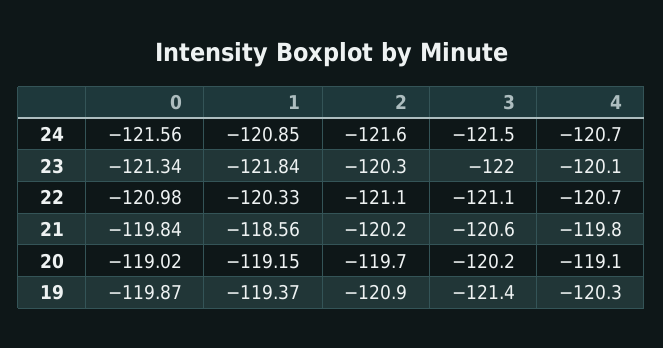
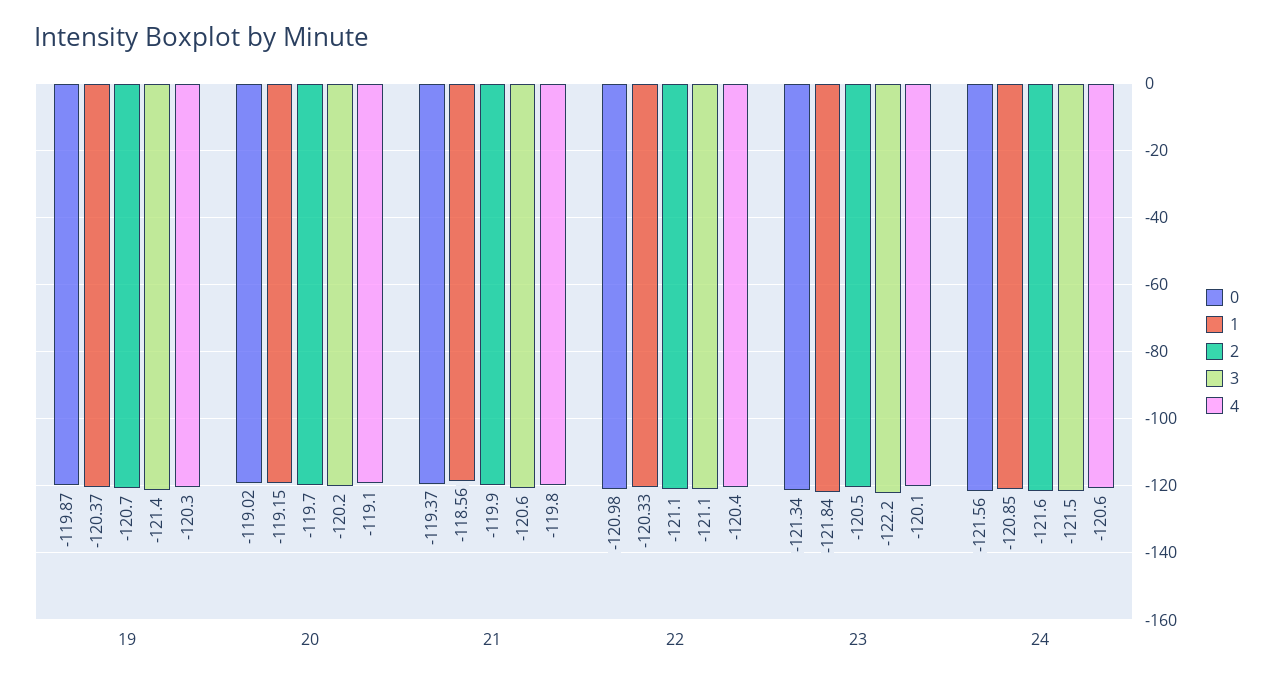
4, 24: -120.7 -> -120.6
2, 23: -120.3 -> -120.5
3, 23: -122 -> -122.2
4, 22: -120.7 -> -120.4
0, 21: -119.84 -> -119.37
2, 21: -120.2 -> -119.9
1, 19: -119.37 -> -120.37
2, 19: -120.9 -> -120.7

